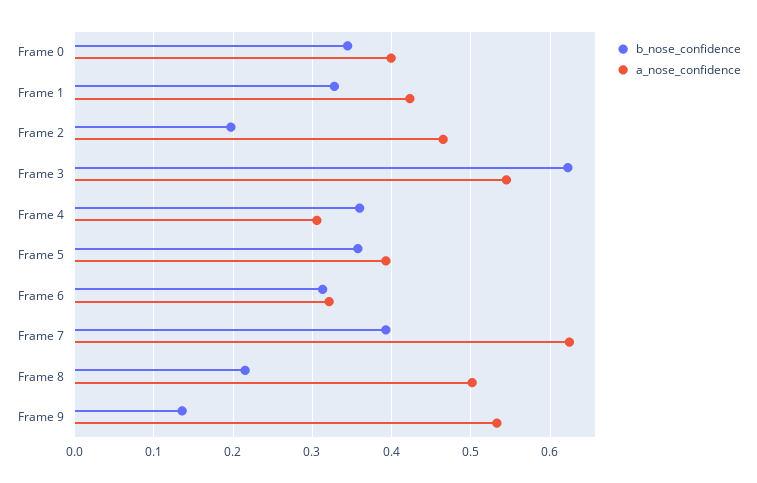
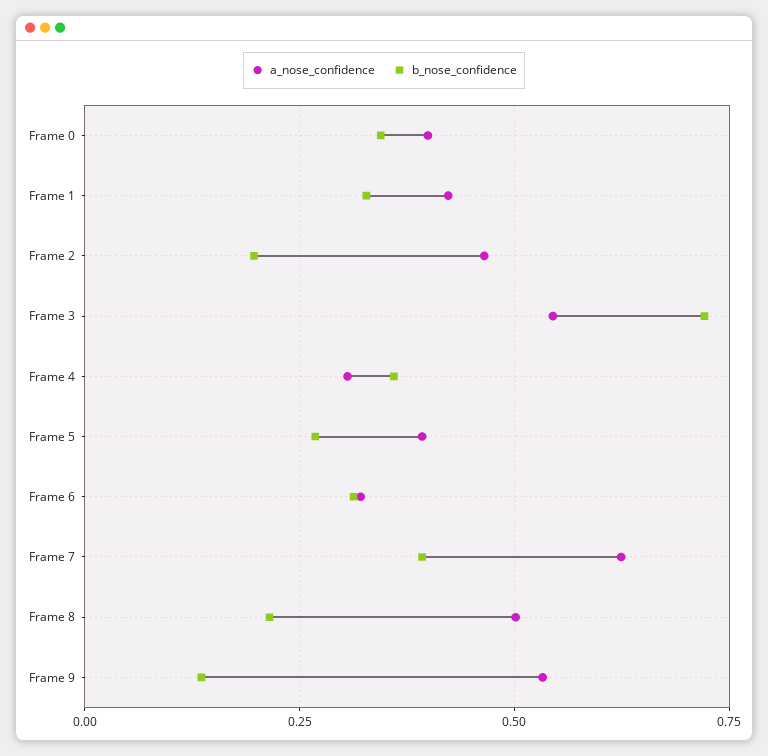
b_nose_confidence, Frame 3: 0.62 -> 0.725
b_nose_confidence, Frame 5: 0.36 -> 0.275

